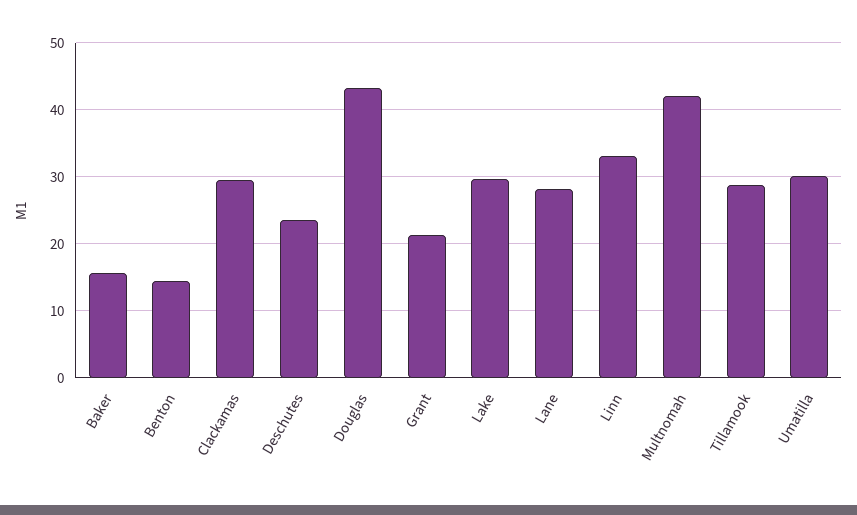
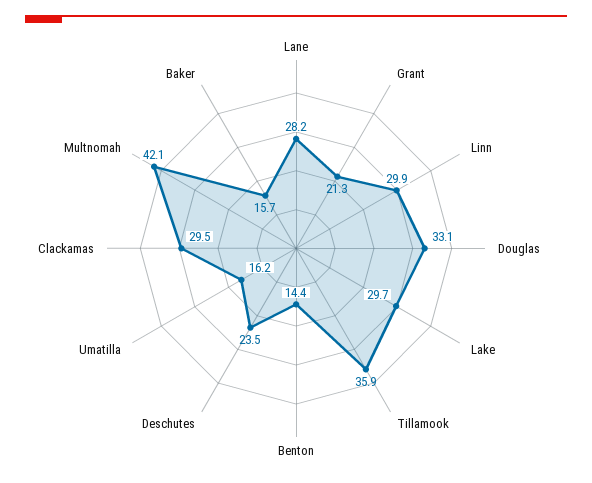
Douglas: 43 -> 33.1
Linn: 33 -> 29.9
Tillamook: 29 -> 35.9
Umatilla: 30 -> 16.2

